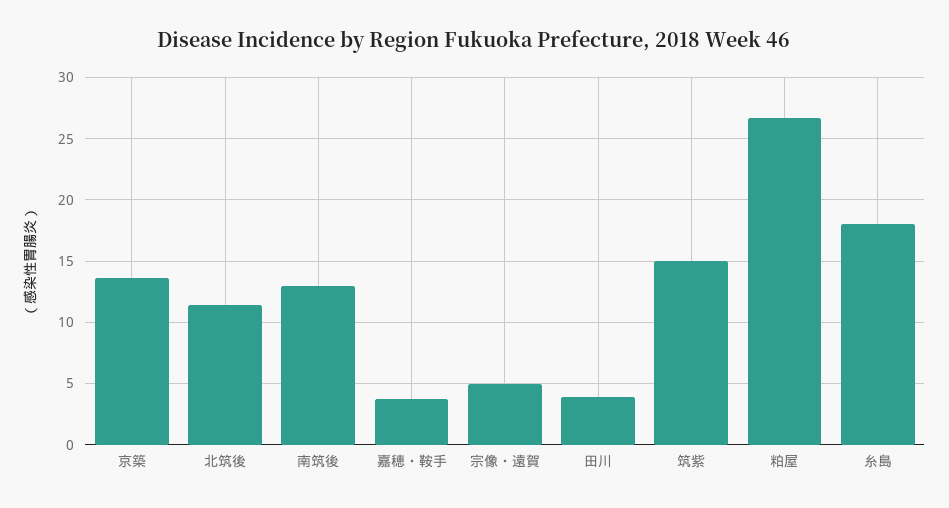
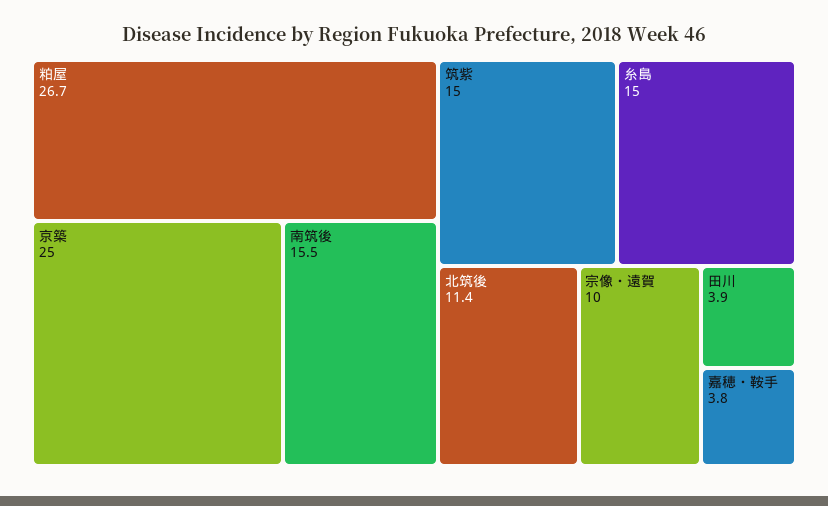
京築: 13.5 -> 25
南筑後: 13 -> 15.5
宗像・遠賀: 5 -> 10
糸島: 18 -> 15

